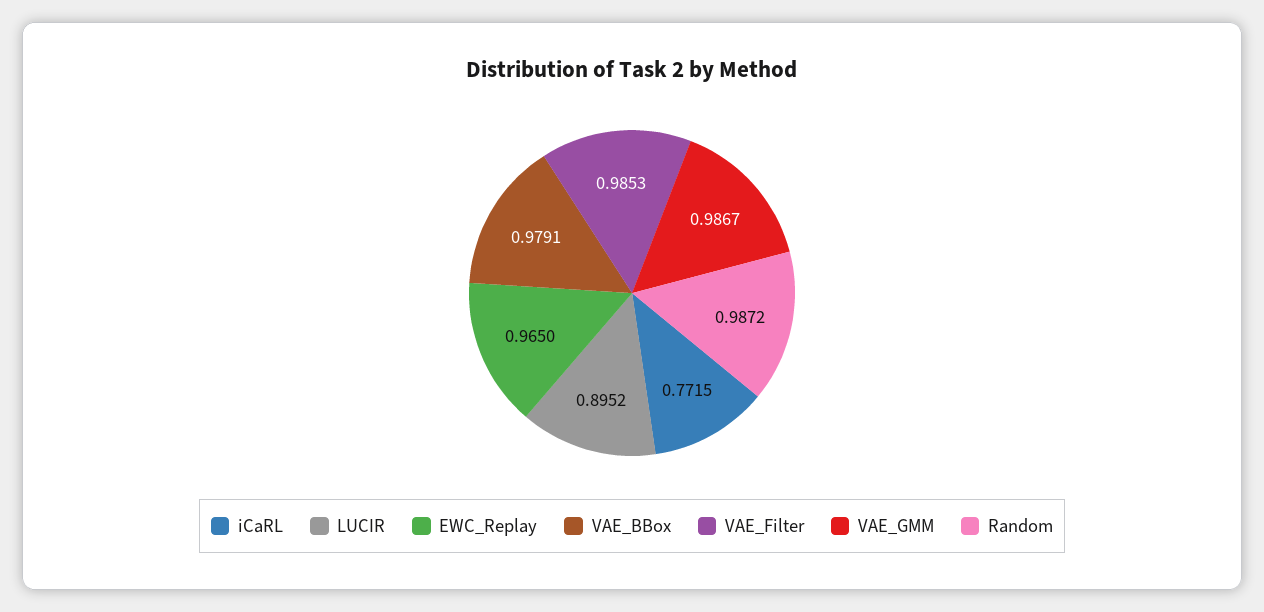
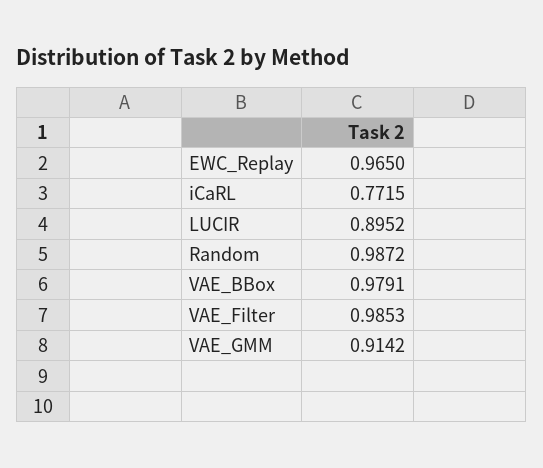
VAE_GMM: 0.9867 -> 0.9142

